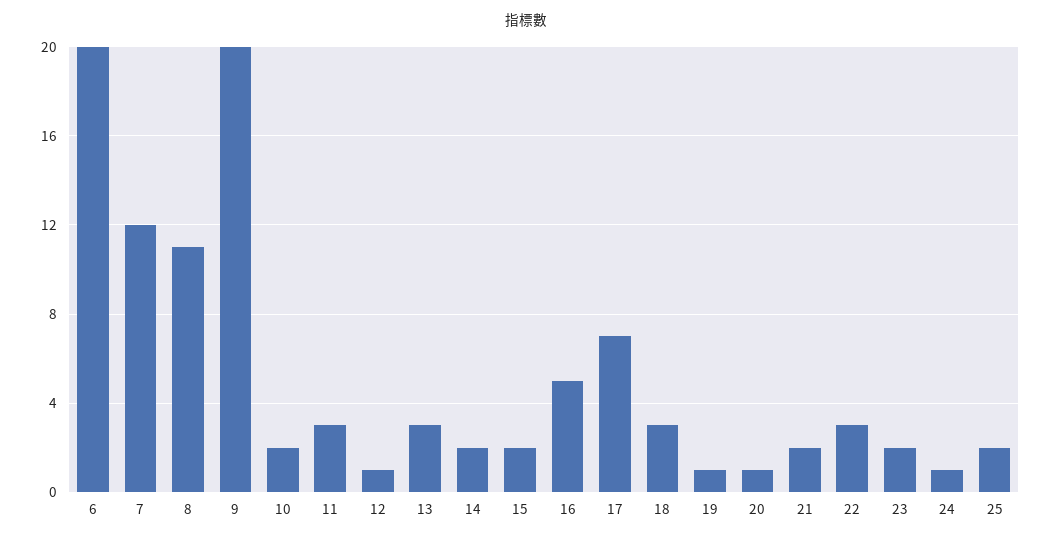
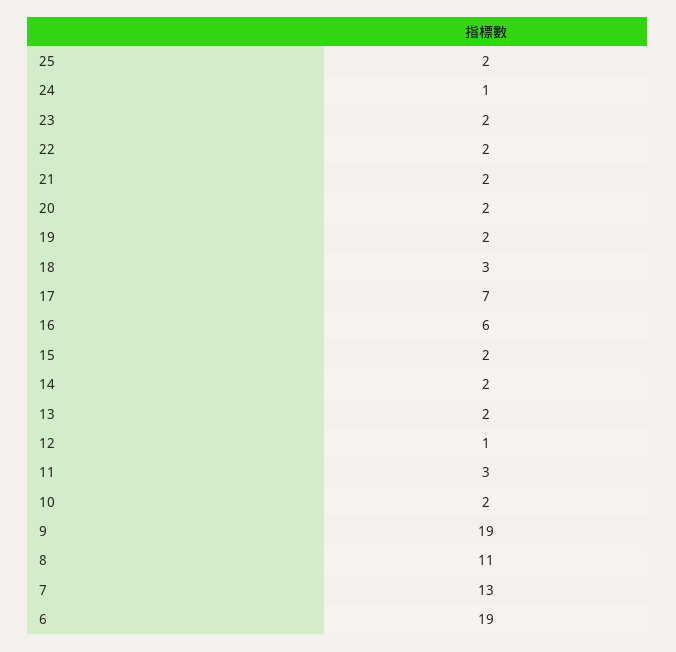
6: 20 -> 19
7: 12 -> 13
9: 20 -> 19
13: 3 -> 2
16: 5 -> 6
19: 1 -> 2
20: 1 -> 2
22: 3 -> 2

